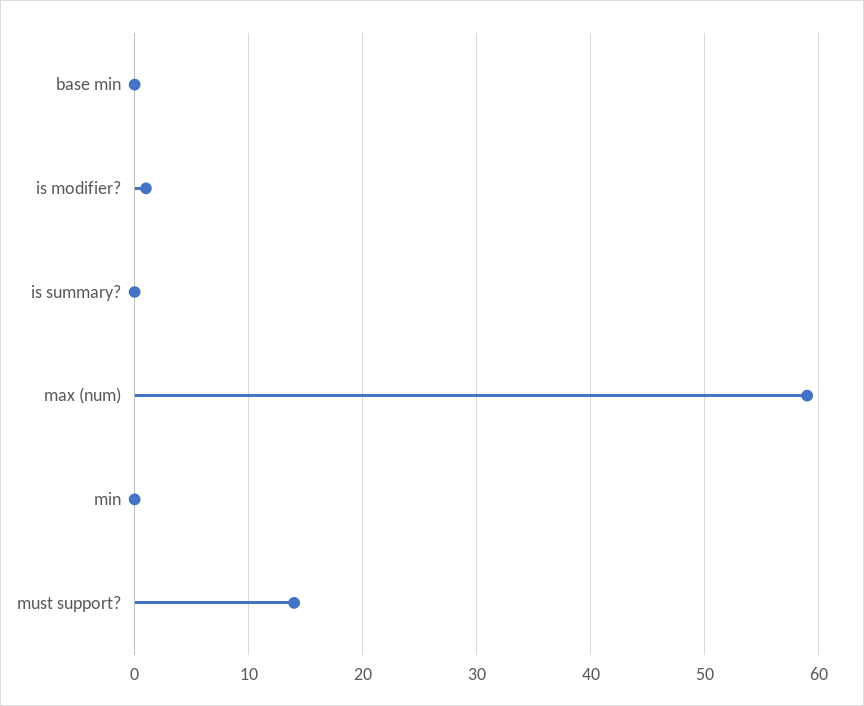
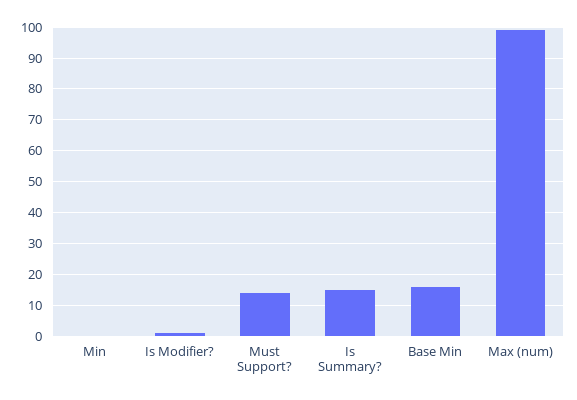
base min: 0 -> 15
is summary?: 0 -> 15
max (num): 59 -> 100

